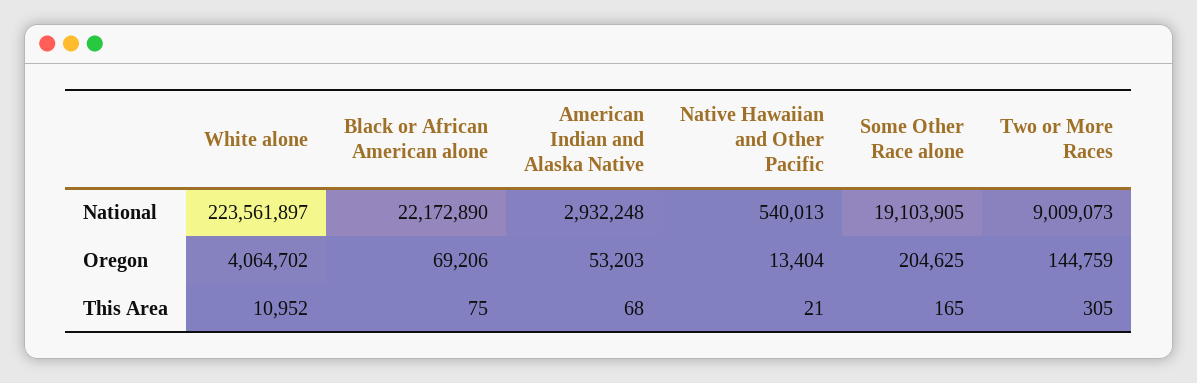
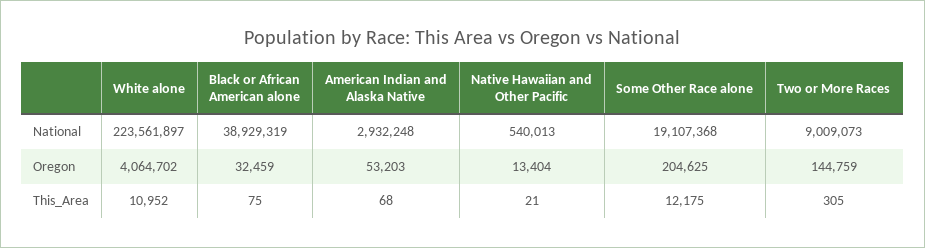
Black or African American alone, National: 22172890 -> 38929319
Some Other Race alone, National: 19103905 -> 19107368
Black or African American alone, Oregon: 69206 -> 32459
Some Other Race alone, This Area: 165 -> 12175

